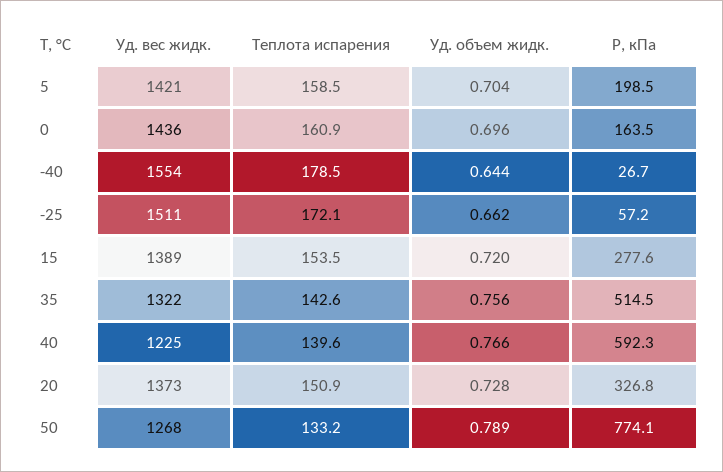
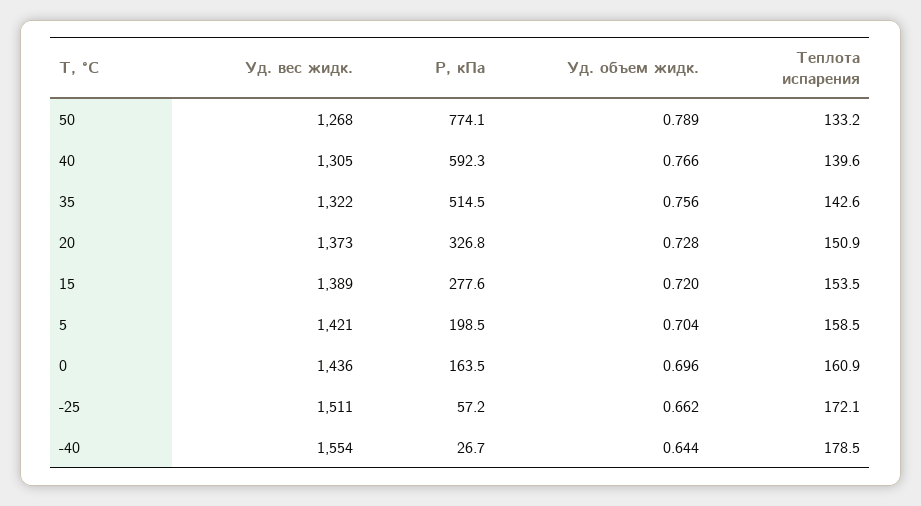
Уд. вес жидк., 40: 1225 -> 1305

